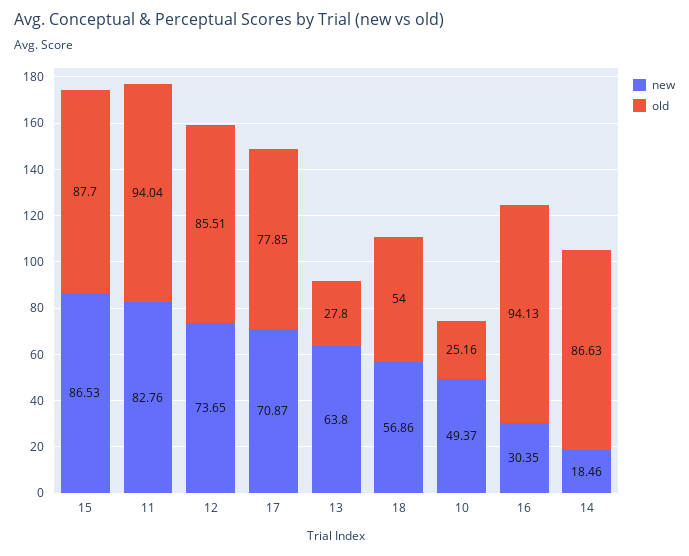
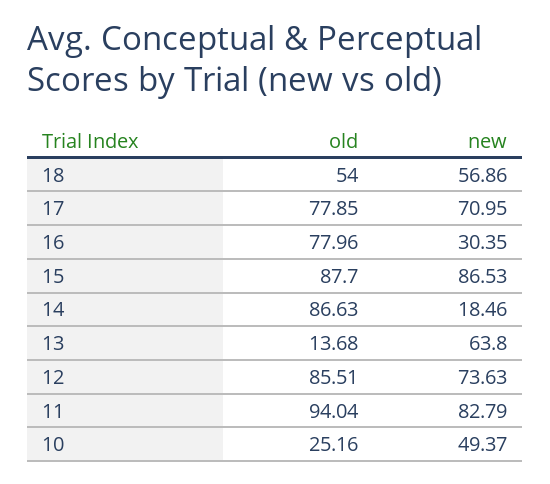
new, 11: 82.76 -> 82.79
new, 12: 73.65 -> 73.63
new, 17: 70.87 -> 70.95
old, 13: 27.8 -> 13.68
old, 16: 94.13 -> 77.96

